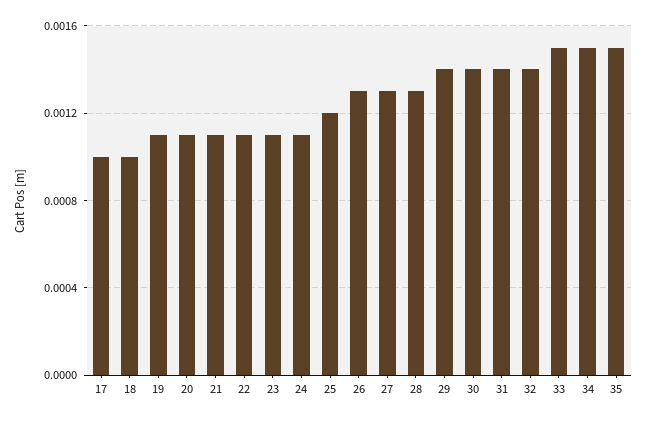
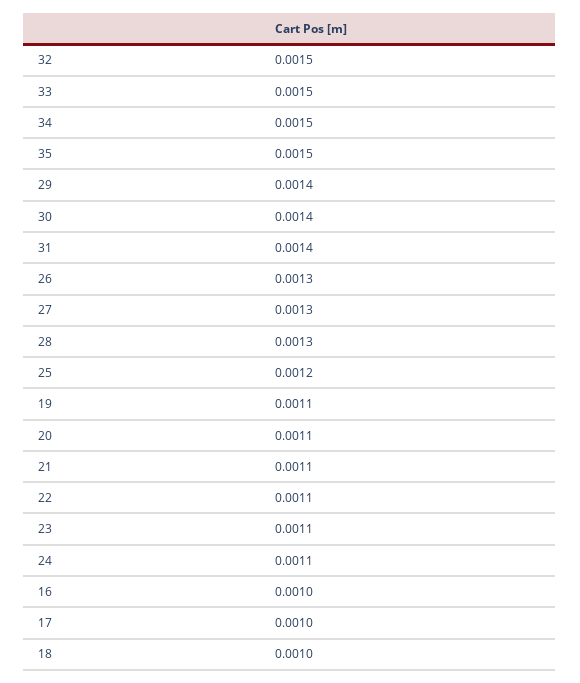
32: 0.0014 -> 0.0015
16: none -> 0.001

